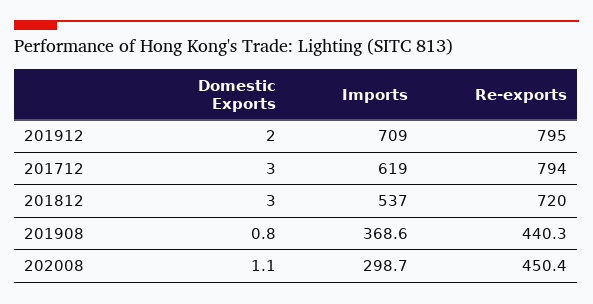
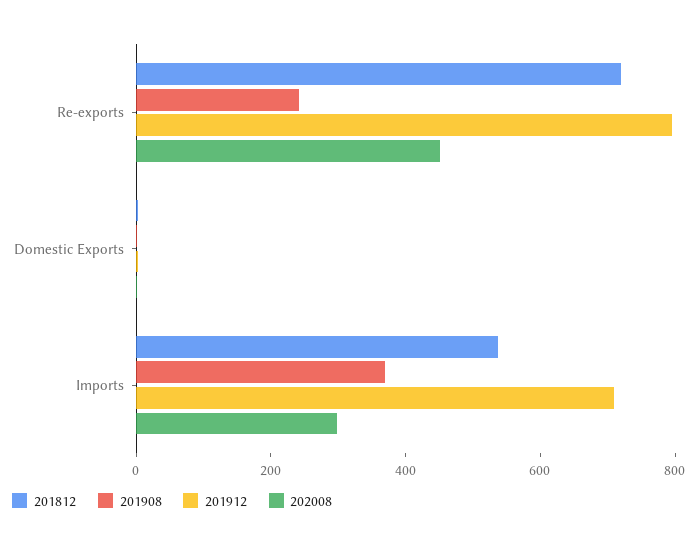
201712, Domestic Exports: 3 -> none
201712, Imports: 619 -> none
201712, Re-exports: 794 -> none
201908, Re-exports: 440.3 -> 250

